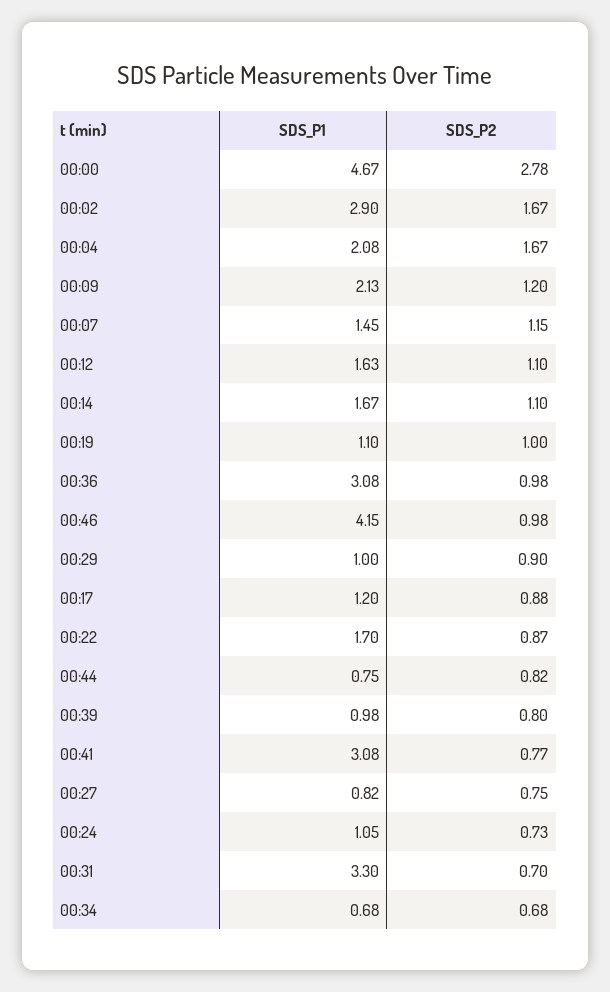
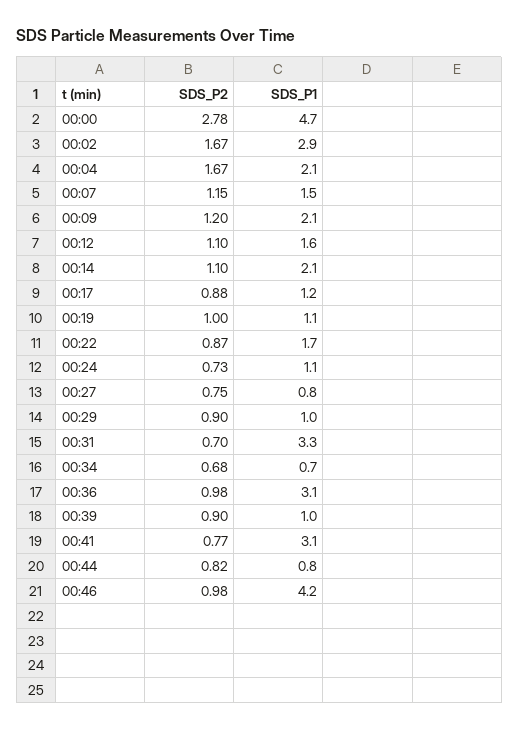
SDS_P1, 00:14: 1.67 -> 2.1
SDS_P2, 00:39: 0.8 -> 0.9

